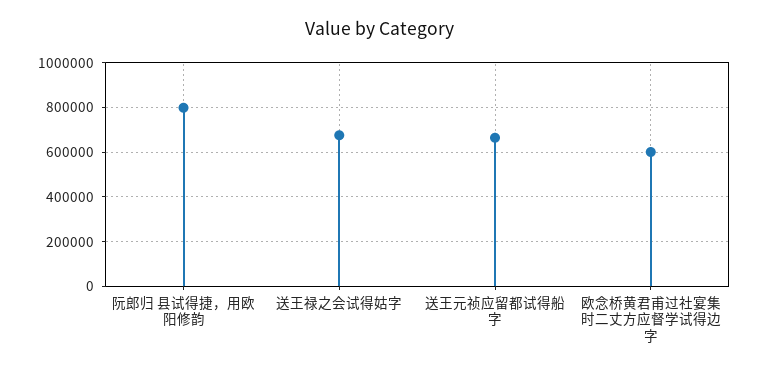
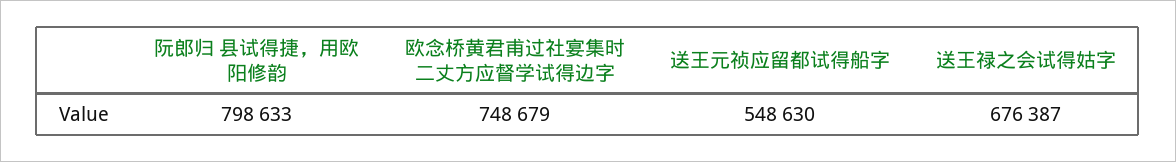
送王元祯应留都试得船字: 650000 -> 548630
欧念桥黄君甫过社宴集时二丈方应督学试得边字: 600000 -> 748679

